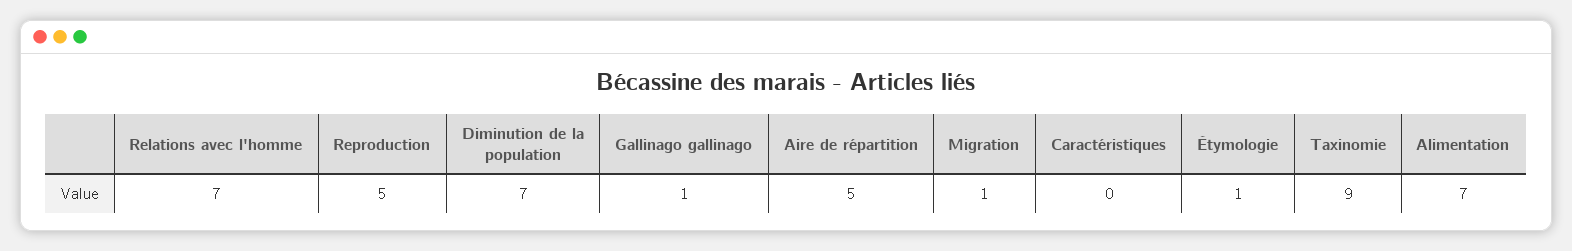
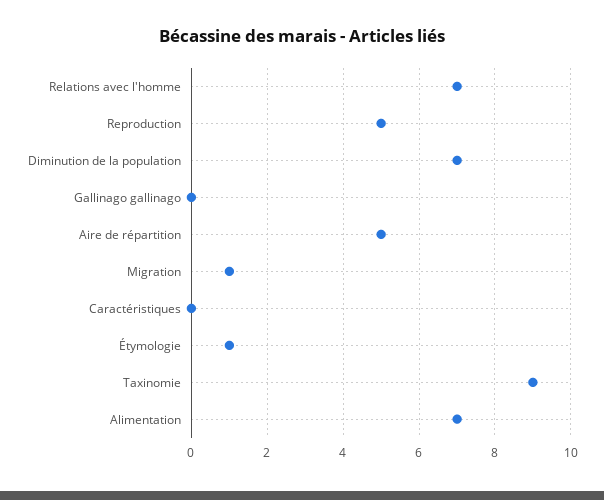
Gallinago gallinago: 1 -> 0

